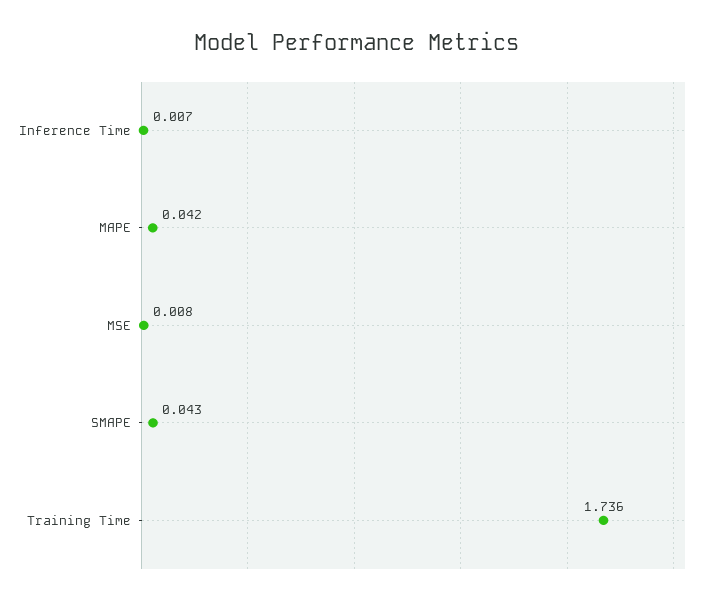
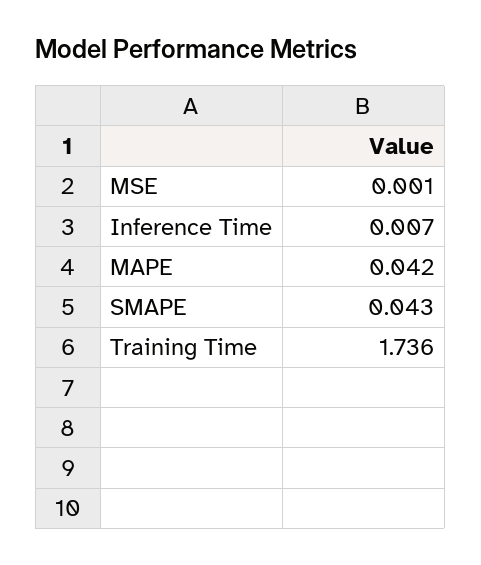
MSE: 0.008 -> 0.001

